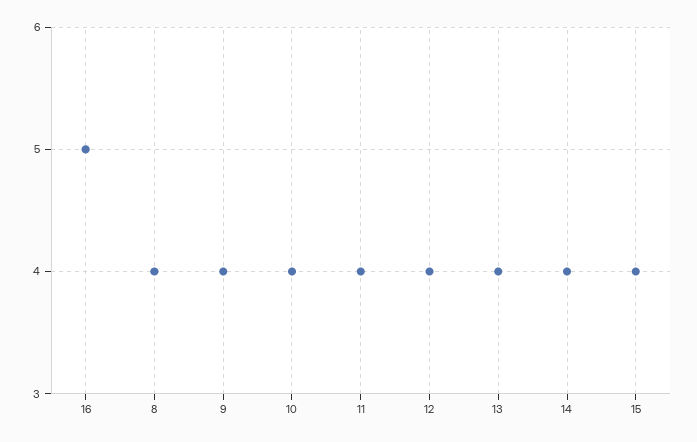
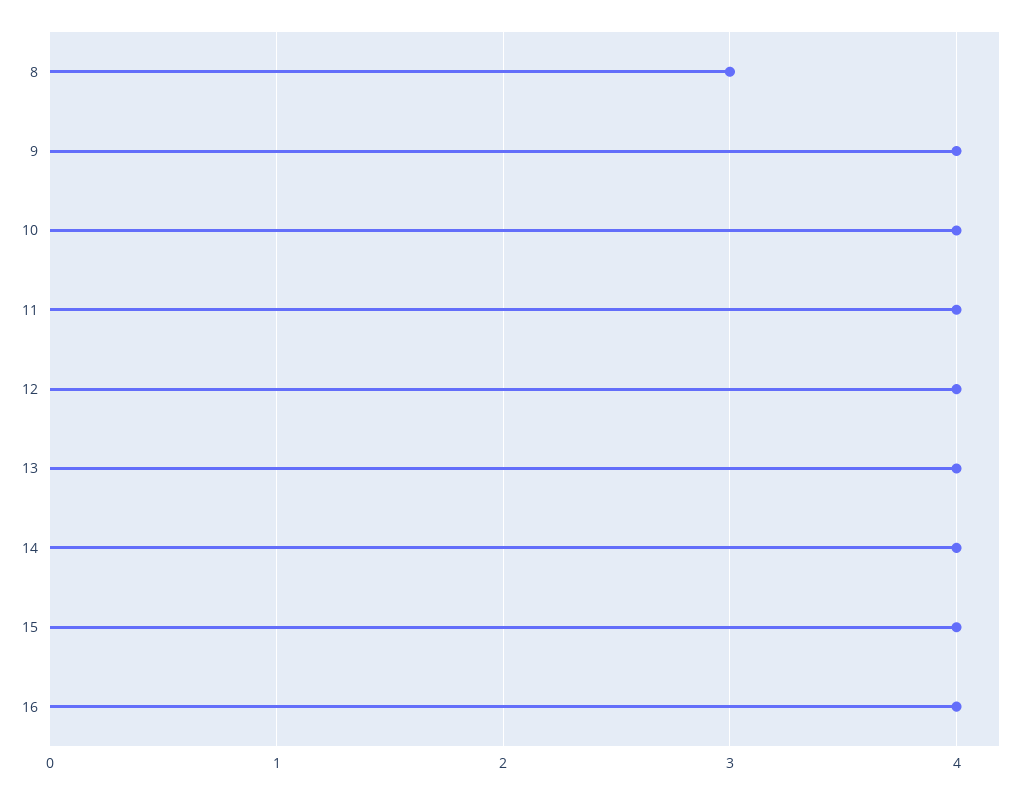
16: 5 -> 4
8: 4 -> 3

